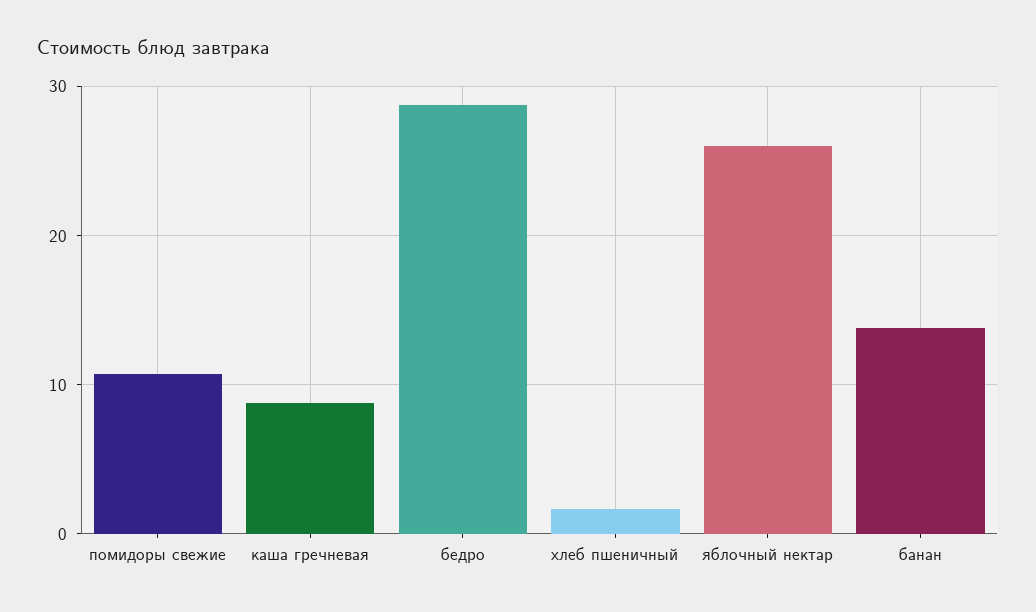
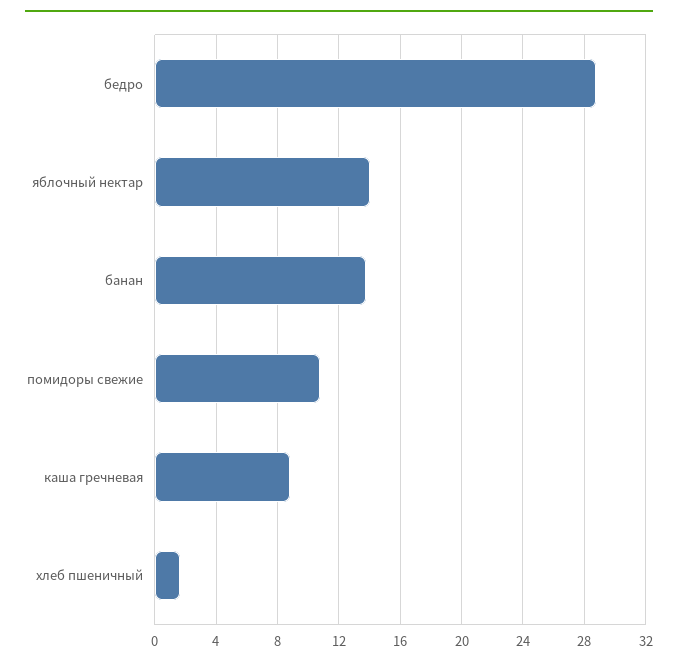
яблочный нектар: 26 -> 14

